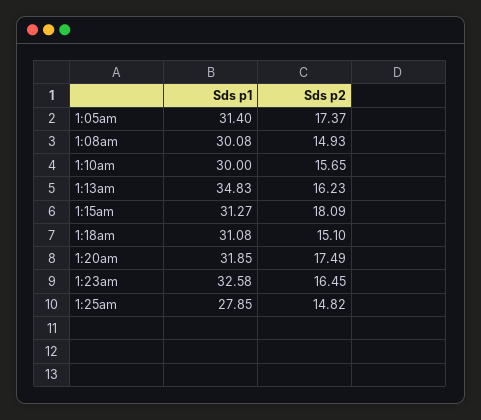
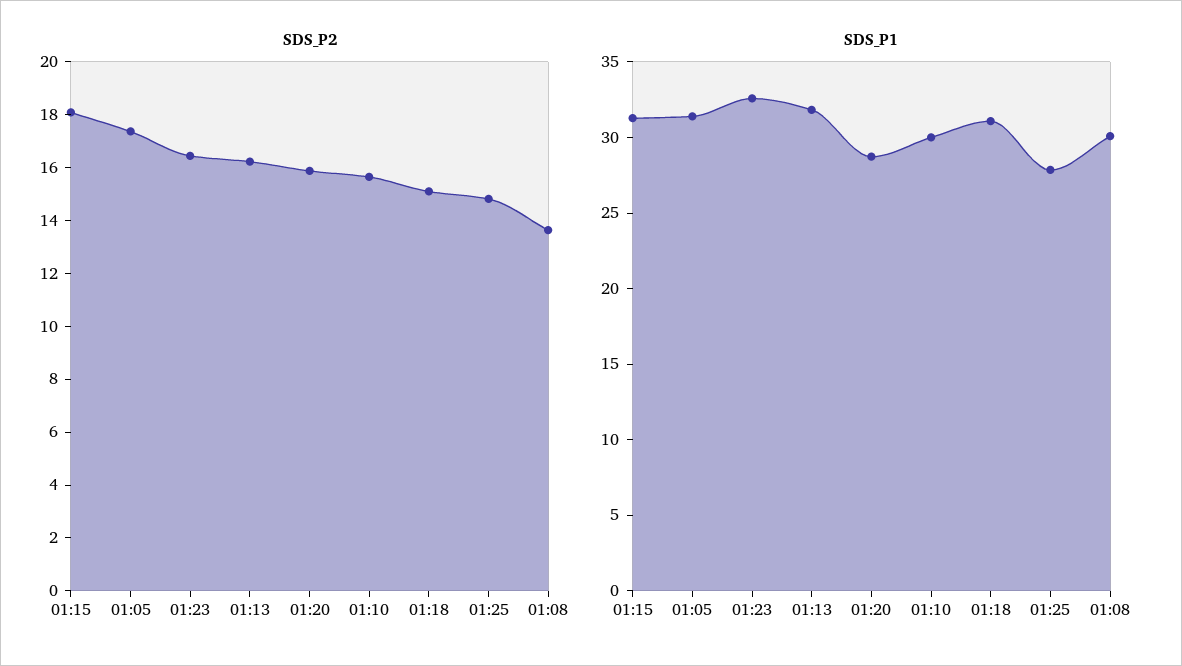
Sds p2, 1:08am: 14.93 -> 13.5
Sds p1, 1:13am: 34.83 -> 32
Sds p1, 1:20am: 31.85 -> 29
Sds p2, 1:20am: 17.49 -> 16

